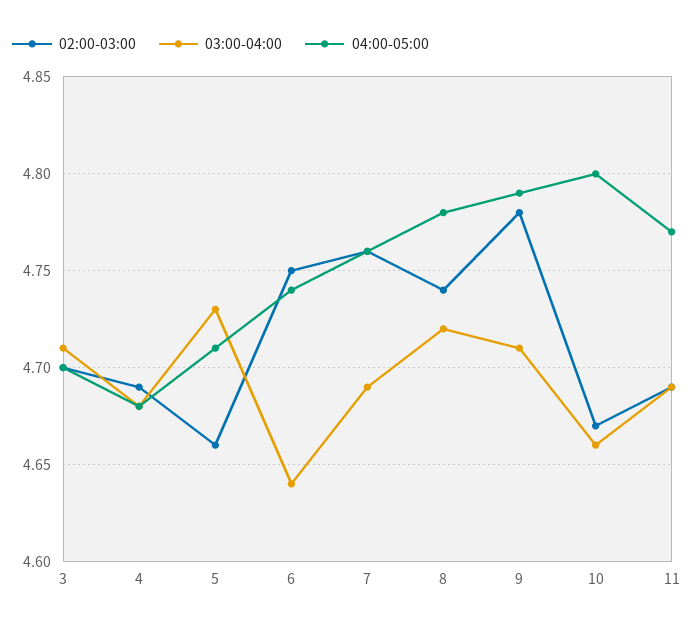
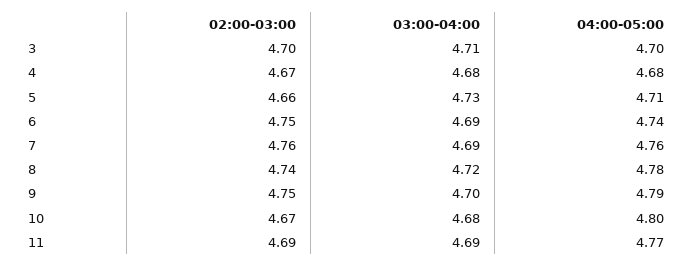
02:00-03:00, 4: 4.69 -> 4.67
03:00-04:00, 6: 4.64 -> 4.69
02:00-03:00, 9: 4.78 -> 4.75
03:00-04:00, 9: 4.71 -> 4.7
03:00-04:00, 10: 4.66 -> 4.68

